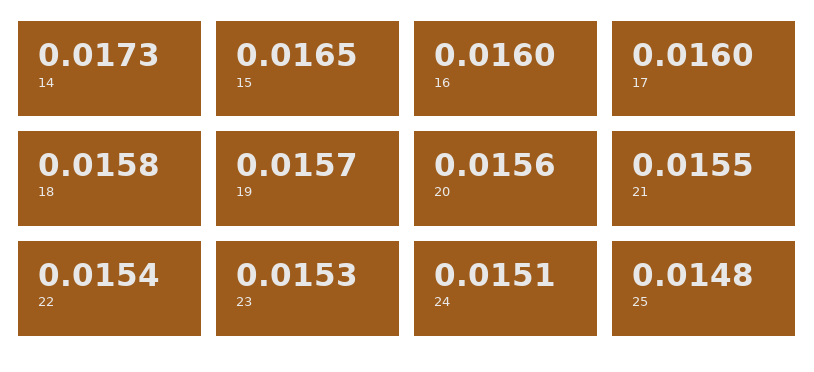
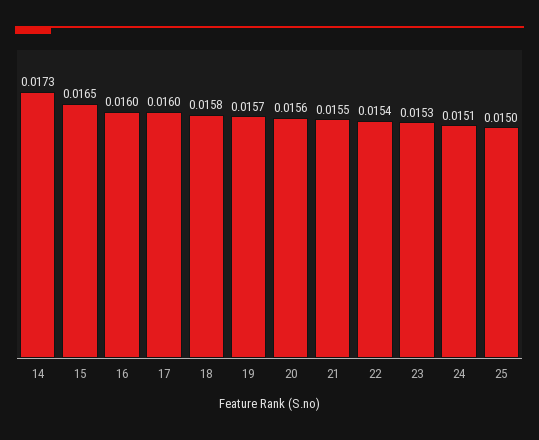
25: 0.0148 -> 0.015

